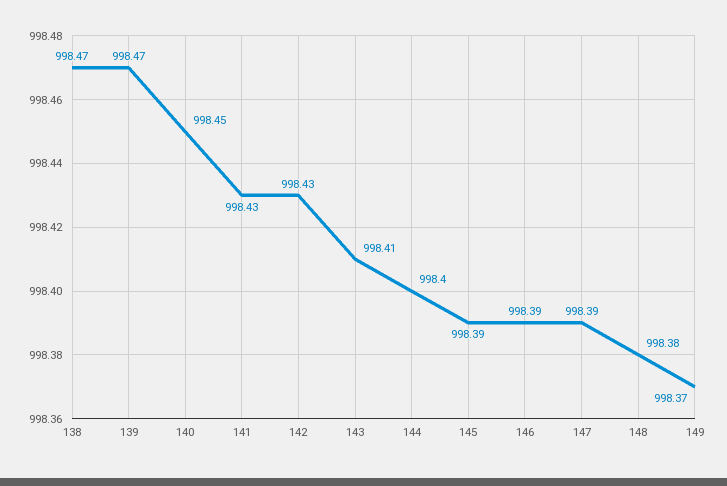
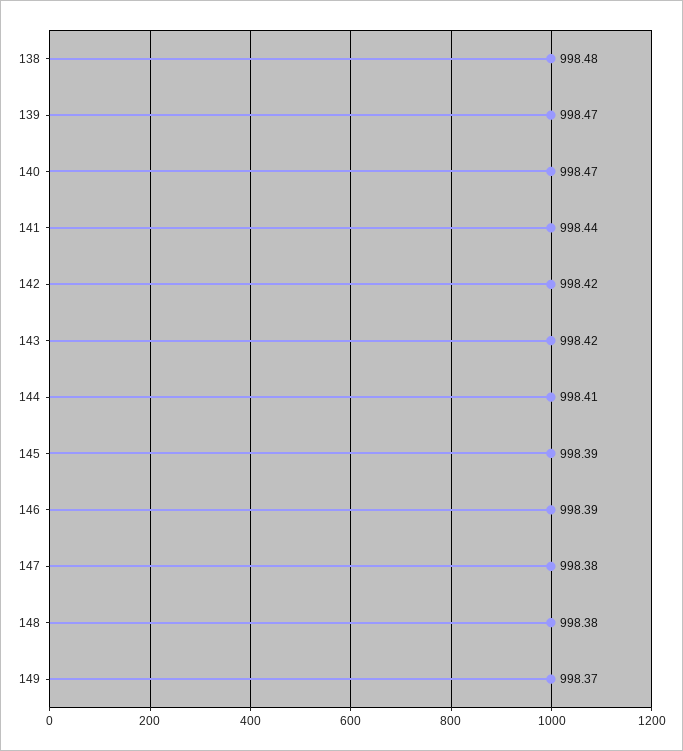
138: 998.47 -> 998.48
140: 998.45 -> 998.47
141: 998.43 -> 998.44
142: 998.43 -> 998.42
143: 998.41 -> 998.42
144: 998.4 -> 998.41
147: 998.39 -> 998.38

